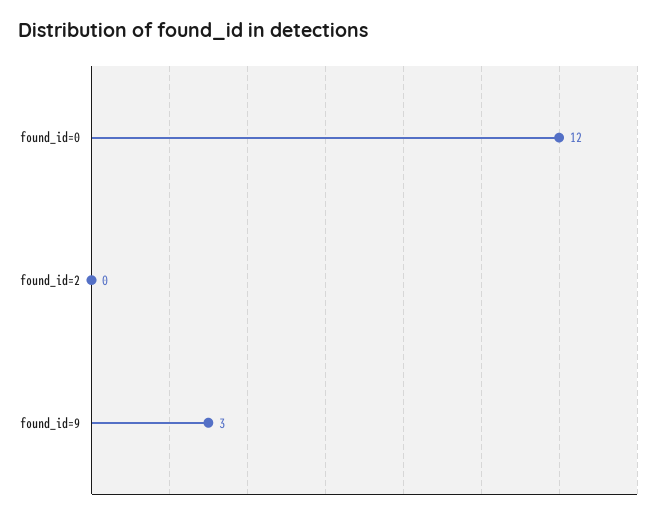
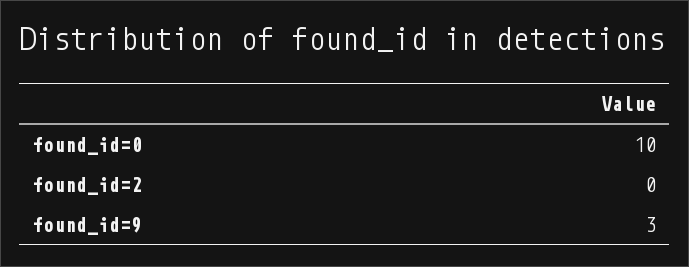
found_id=0: 12 -> 10

